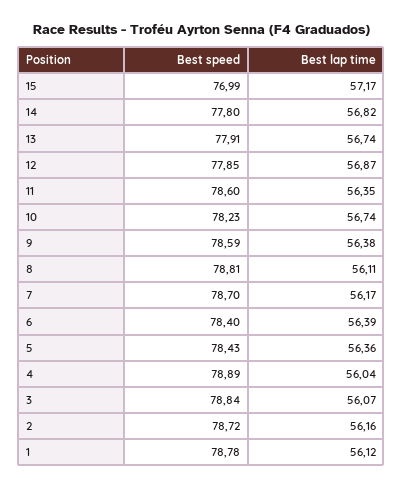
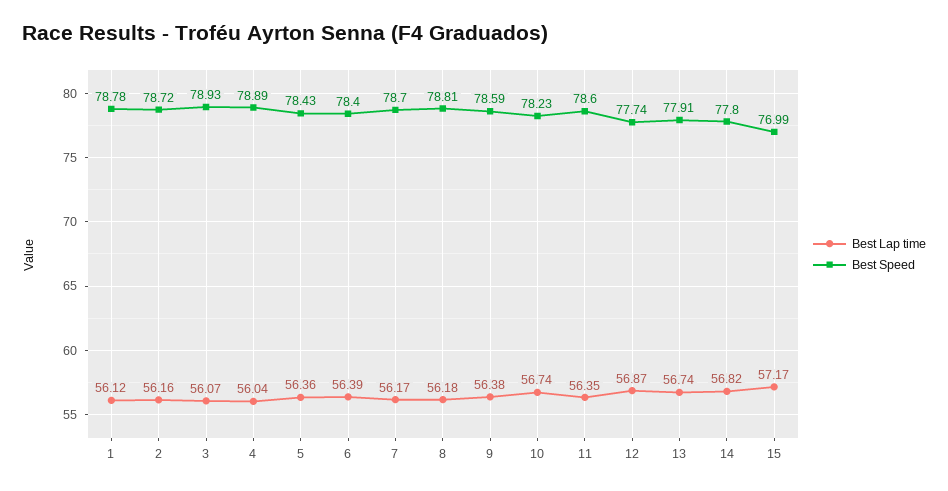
Best speed, 12: 77.85 -> 77.74
Best lap time, 8: 56.11 -> 56.18
Best speed, 3: 78.84 -> 78.93

